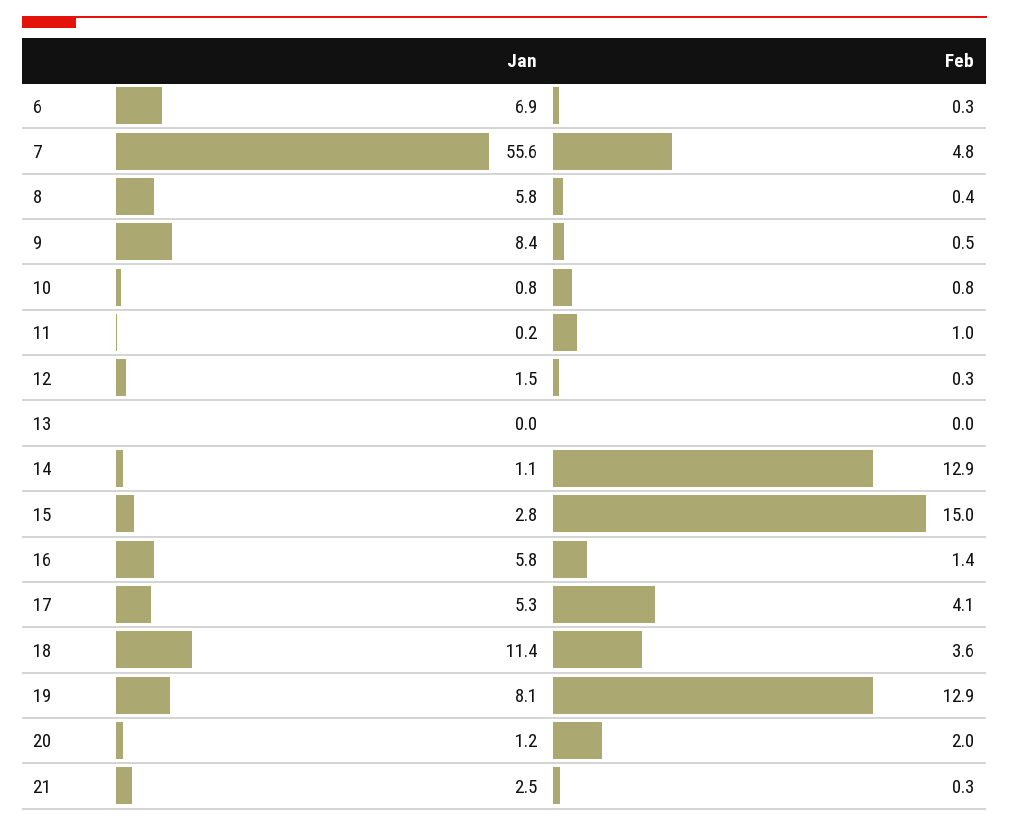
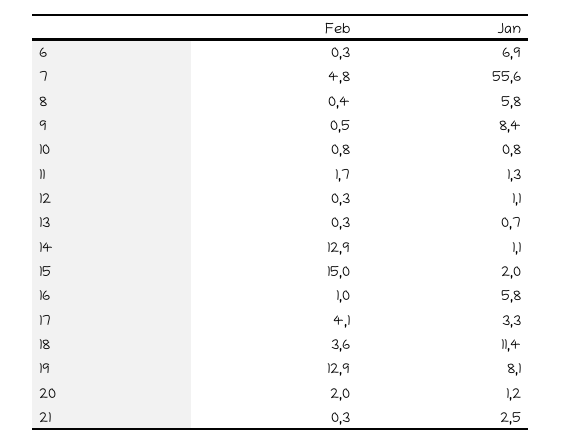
Jan, 11: 0.2 -> 1.3
Feb, 11: 1 -> 1.7
Jan, 12: 1.5 -> 1.1
Jan, 13: 0 -> 0.7
Feb, 13: 0 -> 0.3
Jan, 15: 2.8 -> 2
Feb, 16: 1.4 -> 1
Jan, 17: 5.3 -> 3.3

